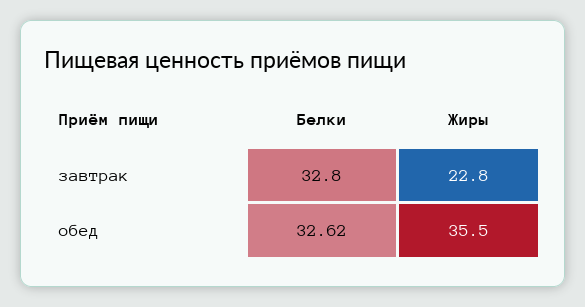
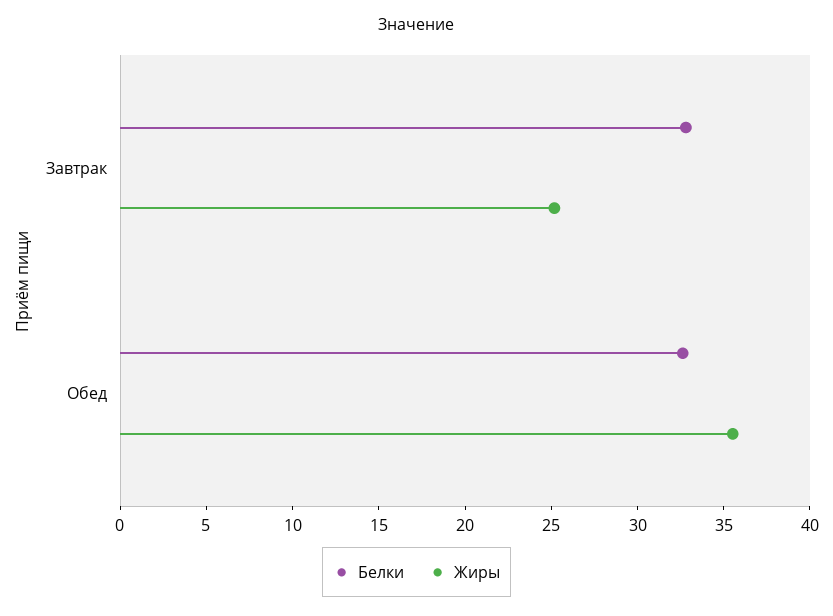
Жиры, завтрак: 22.8 -> 25

